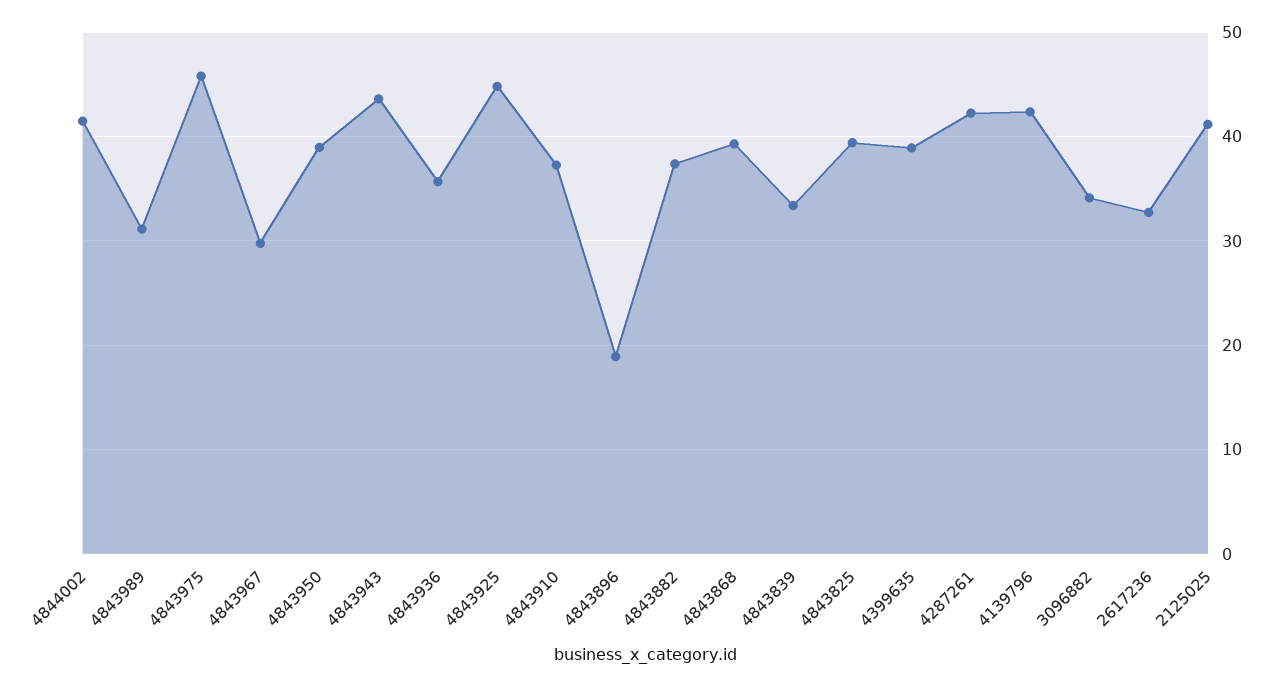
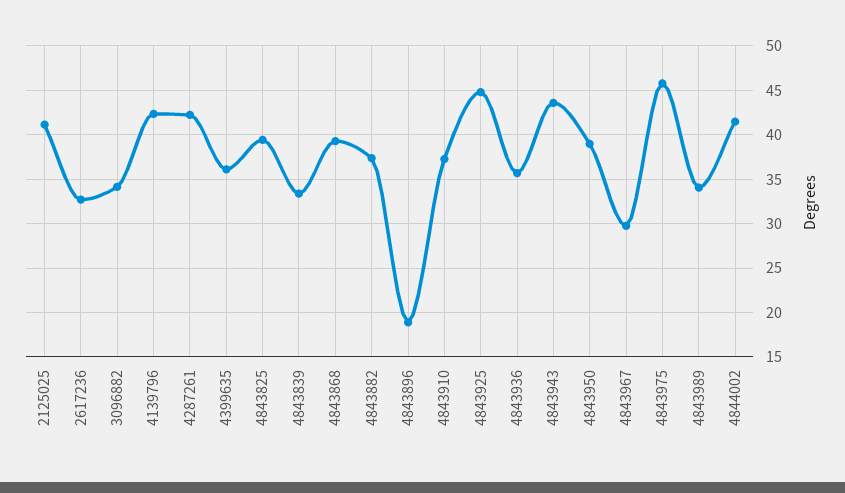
4843989: 31 -> 34
4399635: 39 -> 36

